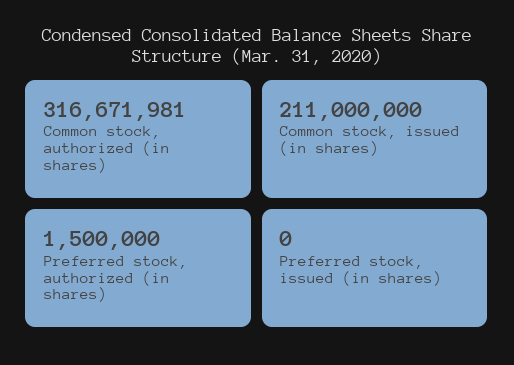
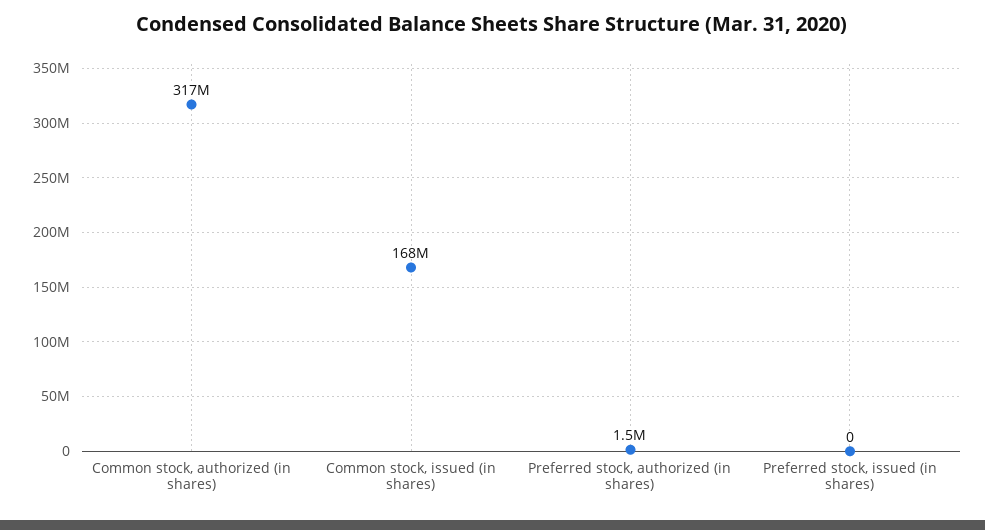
Common stock, issued (in shares): 211000000 -> 168000000

